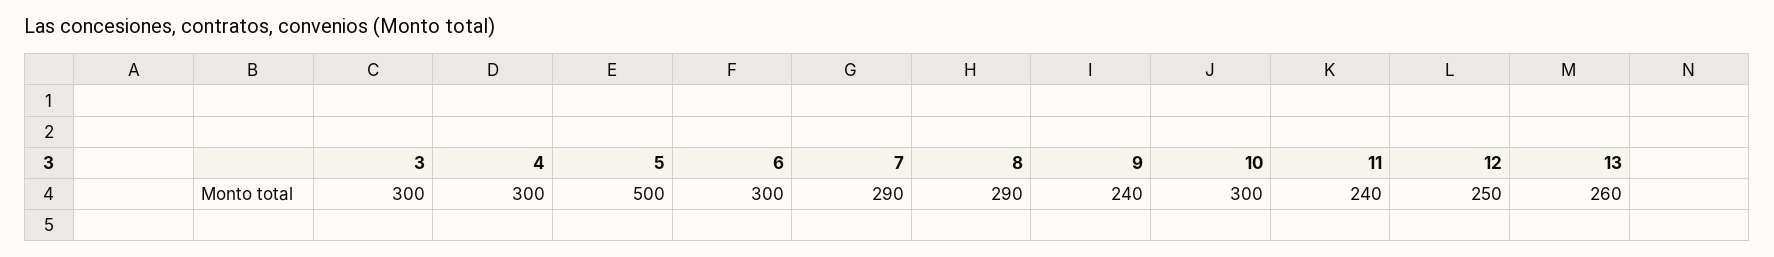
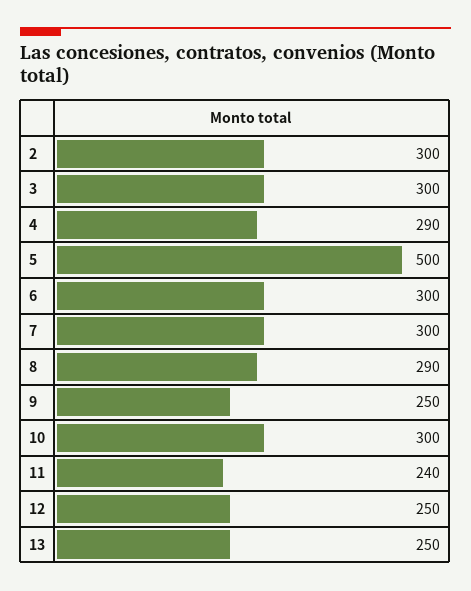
4: 300 -> 290
7: 290 -> 300
9: 240 -> 250
13: 260 -> 250
2: none -> 300

